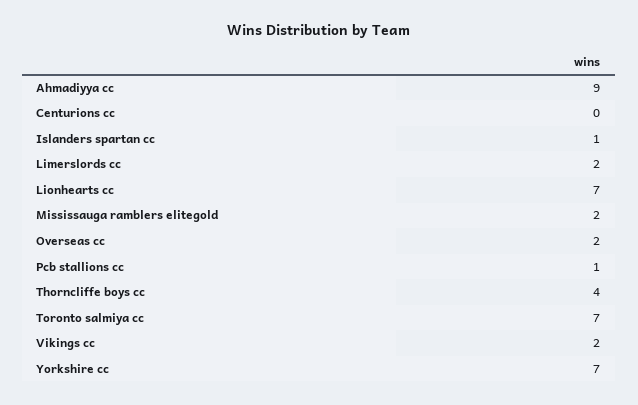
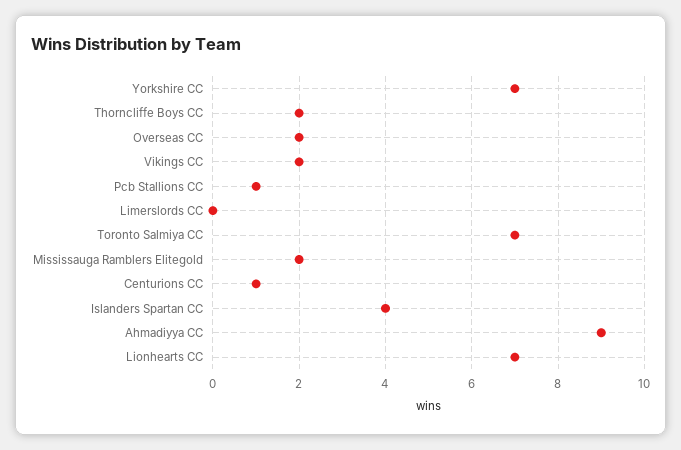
Centurions cc: 0 -> 1
Islanders spartan cc: 1 -> 4
Limerslords cc: 2 -> 0
Thorncliffe boys cc: 4 -> 2

